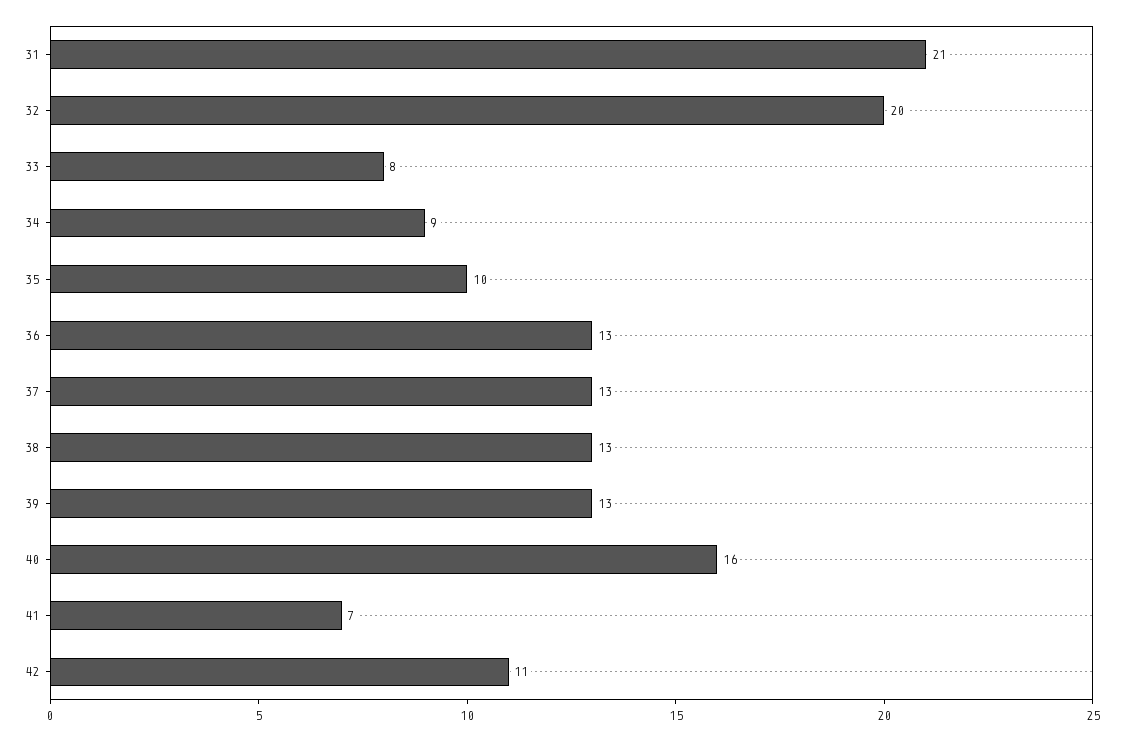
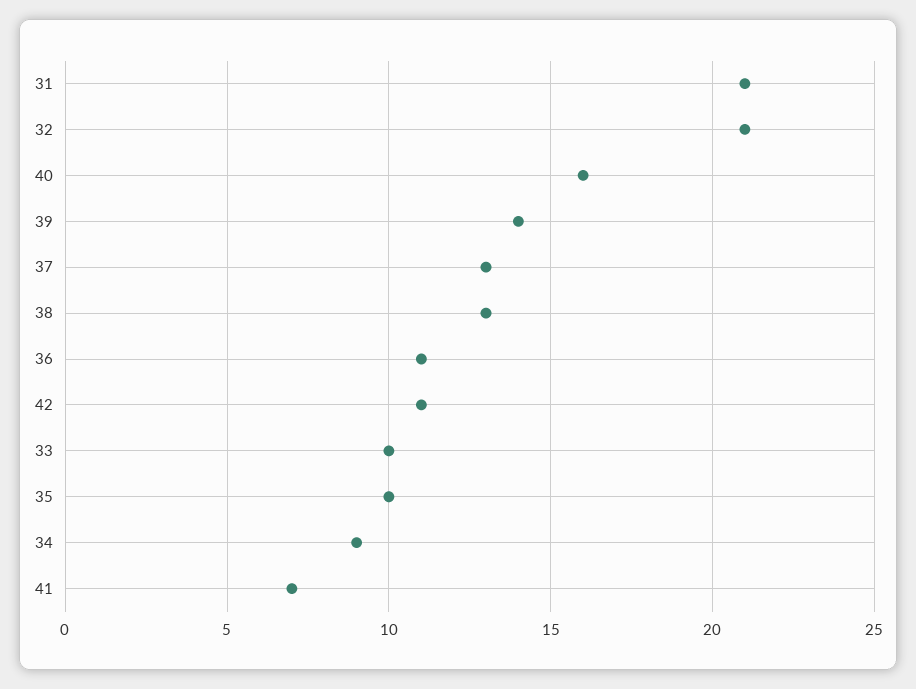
32: 20 -> 21
33: 8 -> 10
36: 13 -> 11
39: 13 -> 14

